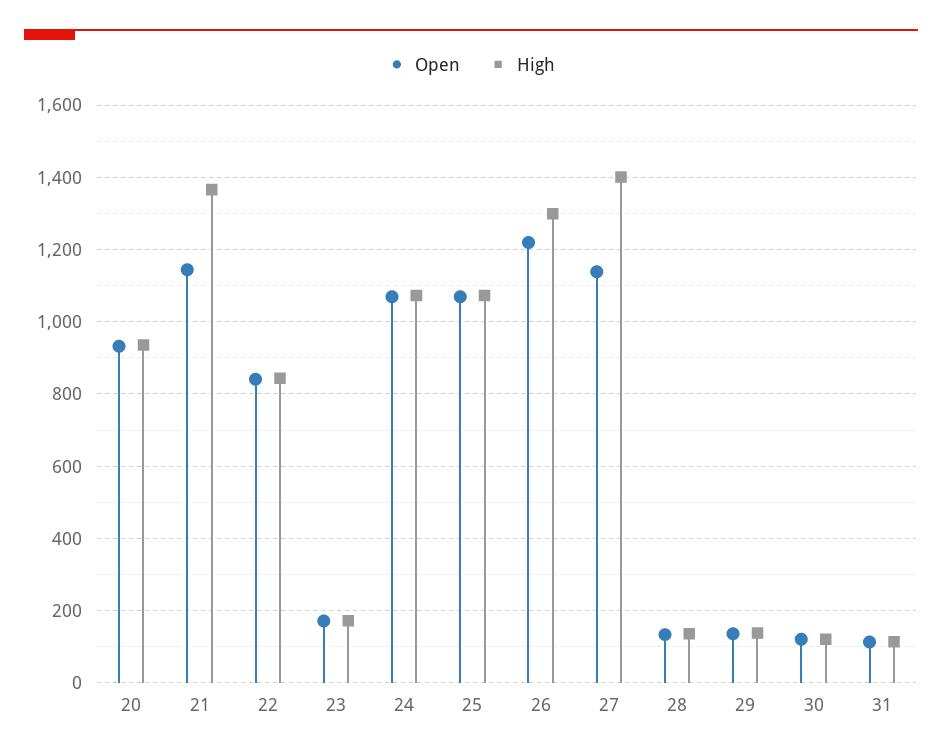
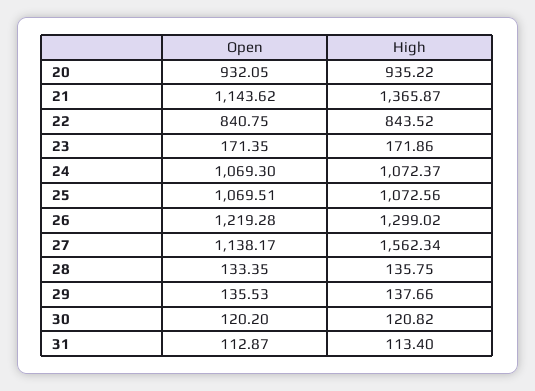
High, 27: 1400 -> 1562.34

